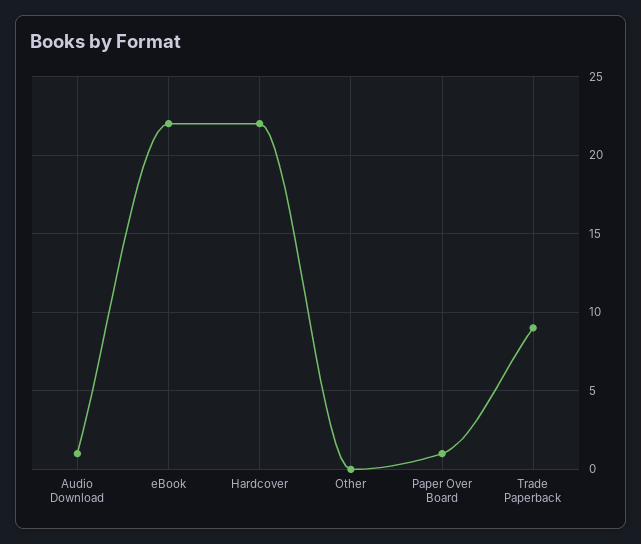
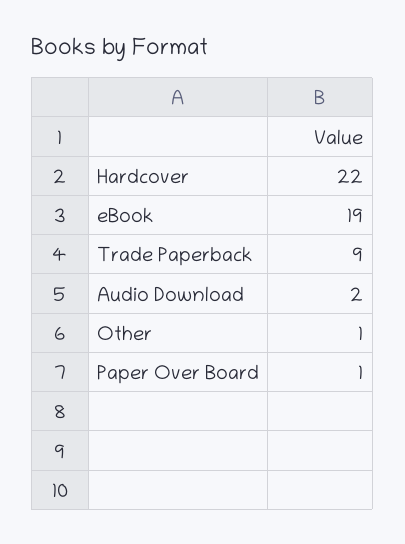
Audio Download: 1 -> 2
eBook: 22 -> 19
Other: 0 -> 1

